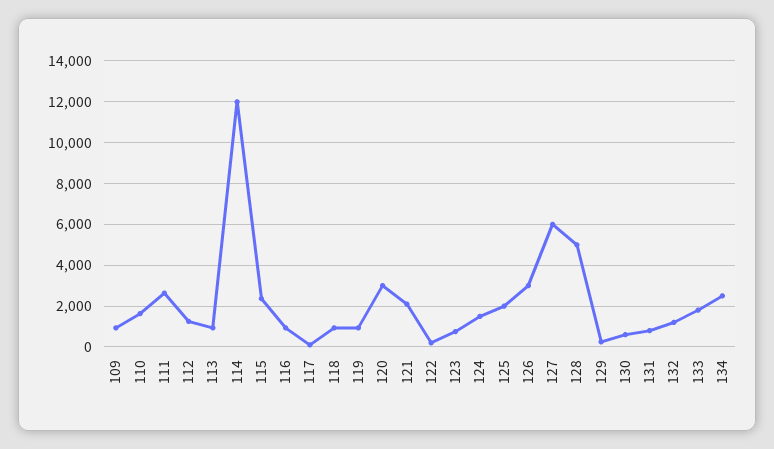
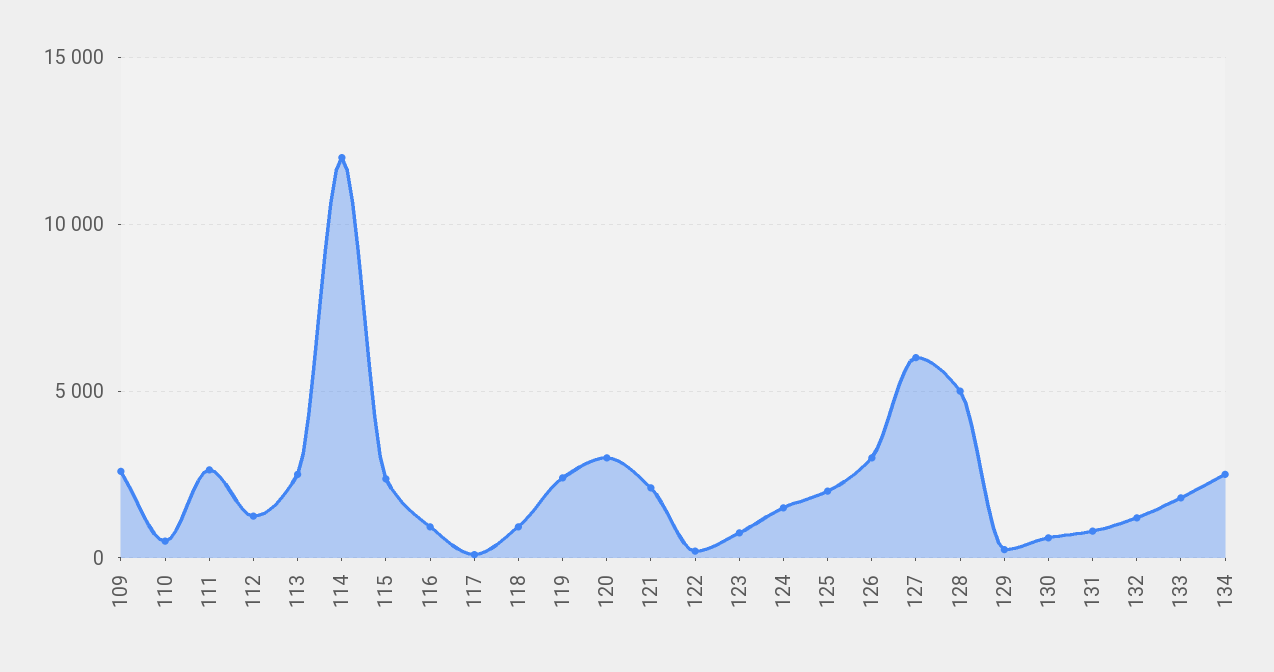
109: 1000 -> 2500
110: 1500 -> 500
113: 1000 -> 2500
119: 1000 -> 2500

